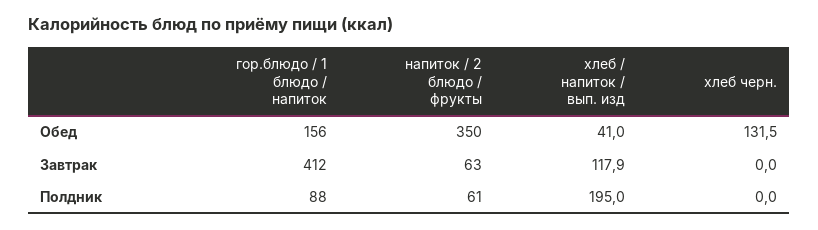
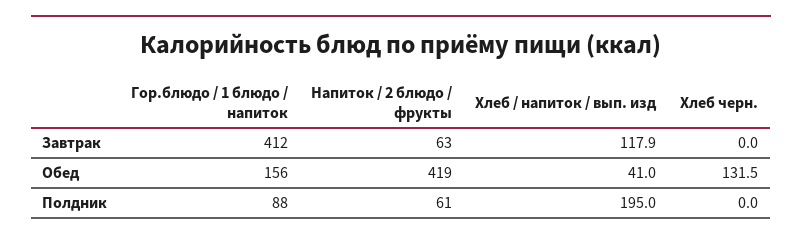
напиток / 2 блюдо / фрукты, Обед: 350 -> 419

